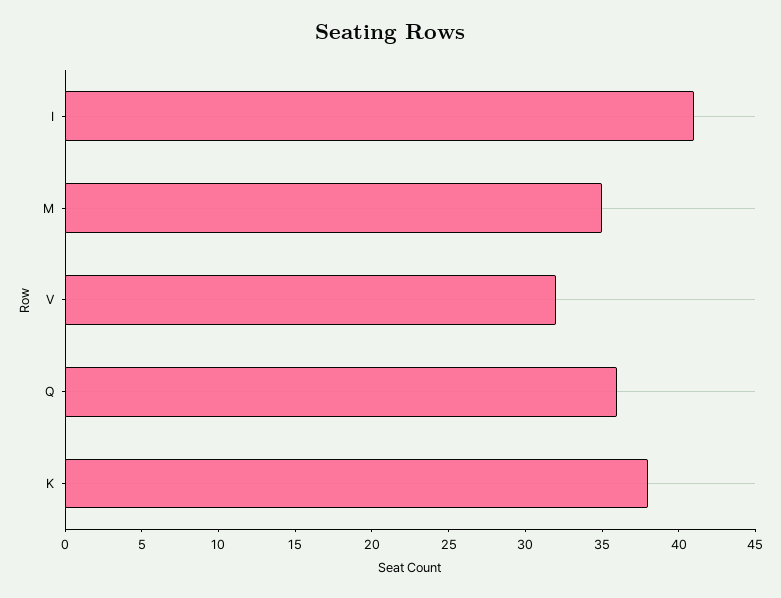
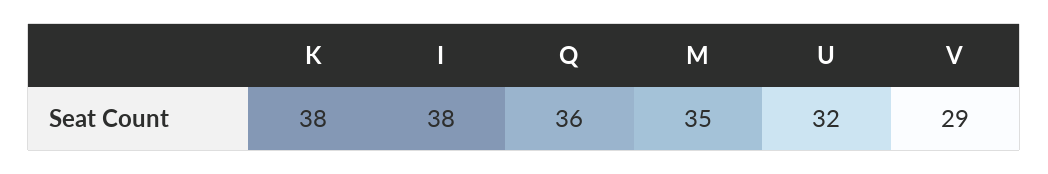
I: 41 -> 38
V: 32 -> 29
U: none -> 32

